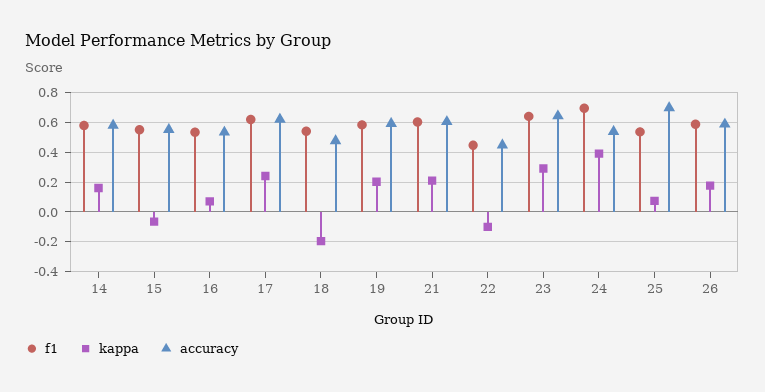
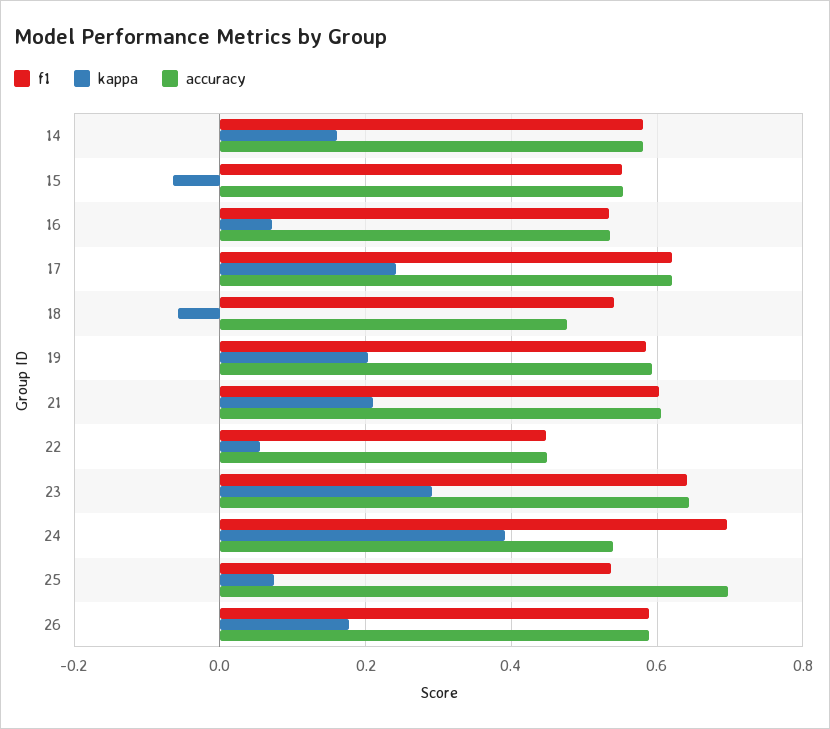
kappa, 18: -0.2 -> -0.06
kappa, 22: -0.1 -> 0.06

